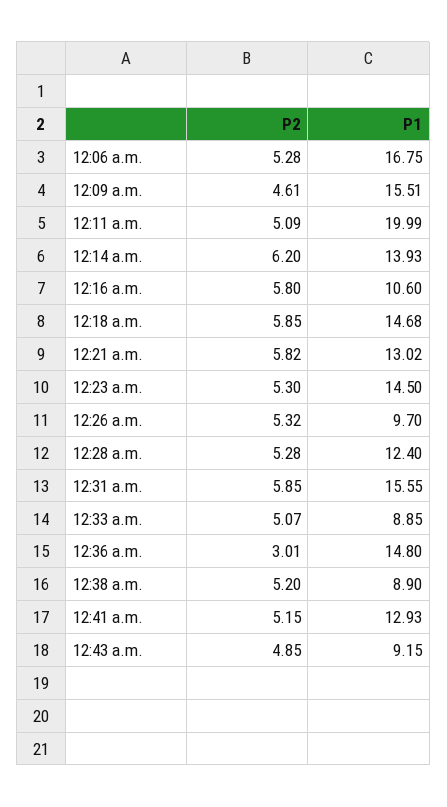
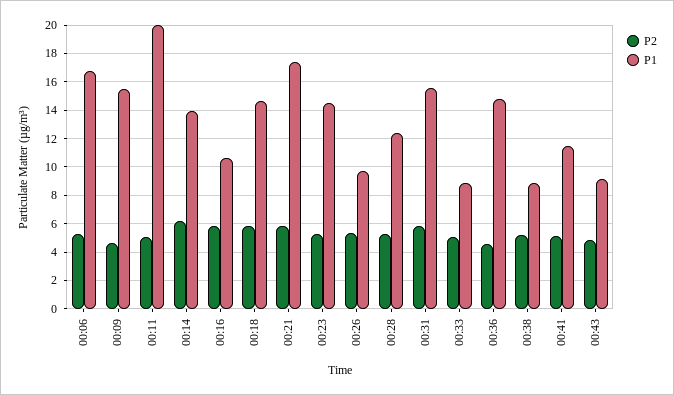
P1, 12:21 a.m.: 13.02 -> 17.5
P2, 12:36 a.m.: 3.01 -> 4.5
P1, 12:41 a.m.: 12.93 -> 11.5

